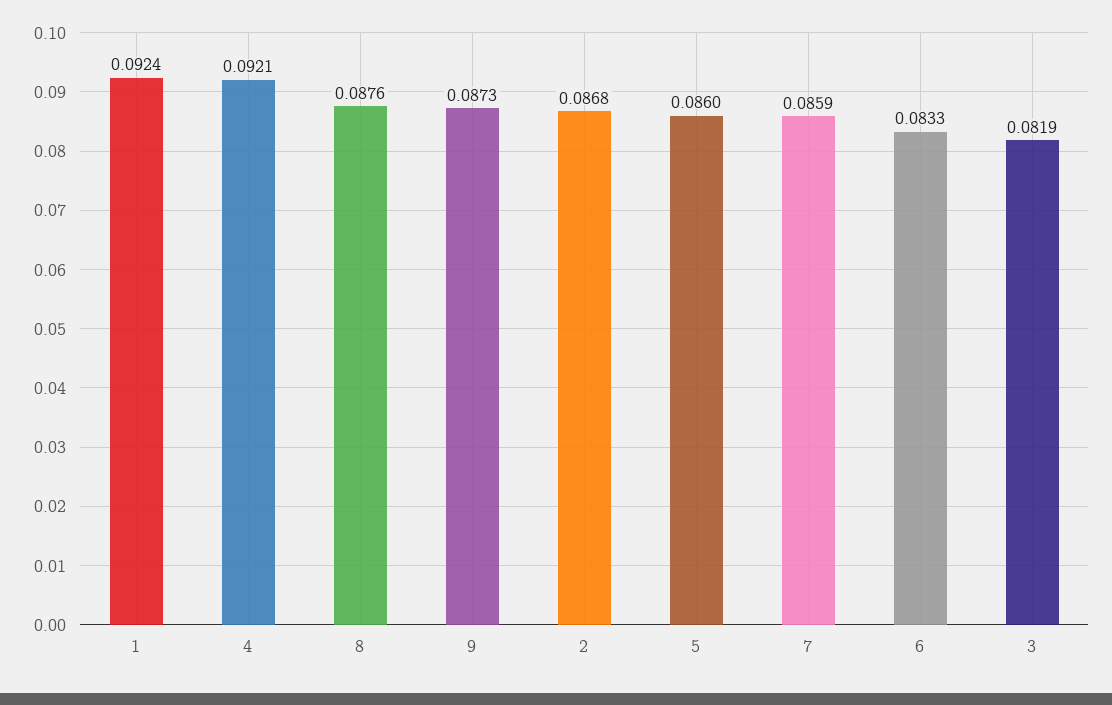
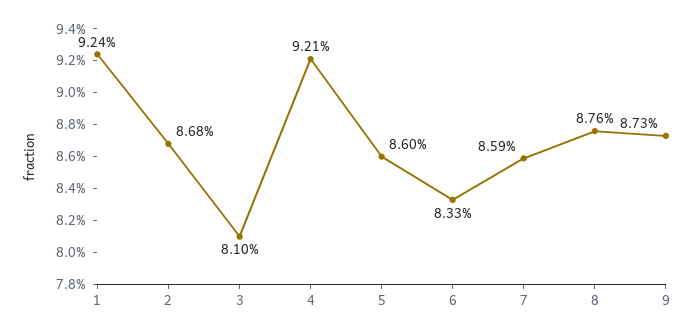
3: 0.0819 -> 0.081

